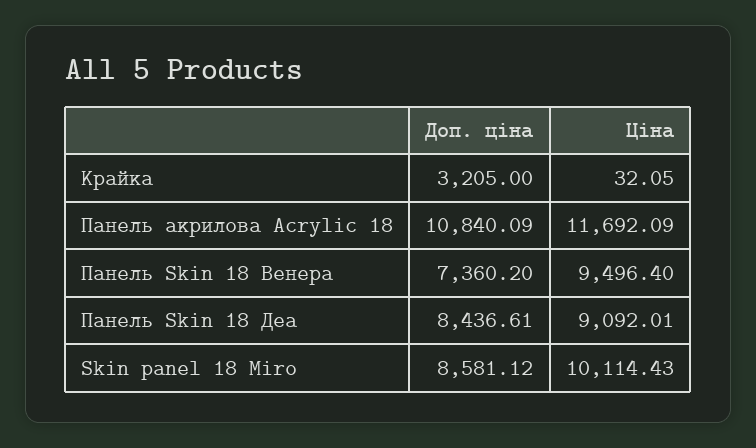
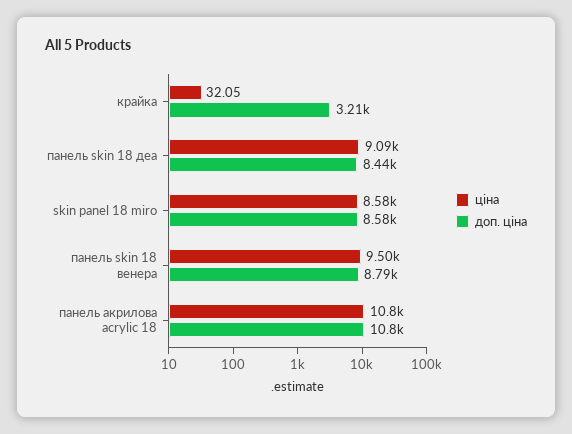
Ціна, Панель акрилова Acrylic 18: 11692.09 -> 10800
Доп. ціна, Панель Skin 18 Венера: 7360.2 -> 8790
Ціна, Skin panel 18 Miro: 10114.43 -> 8580

